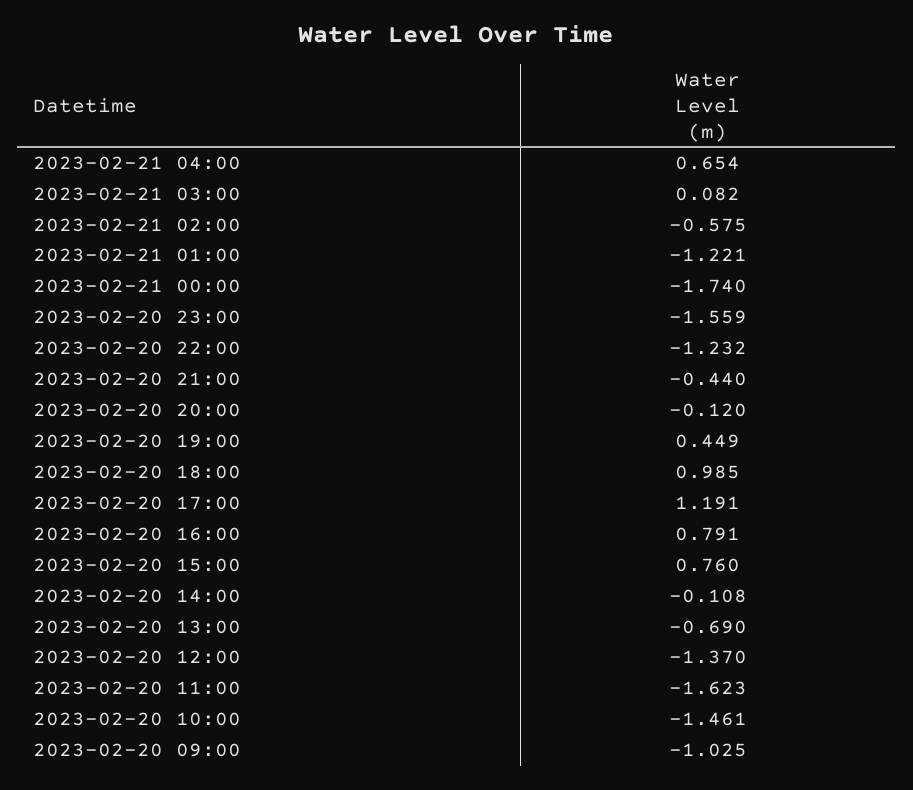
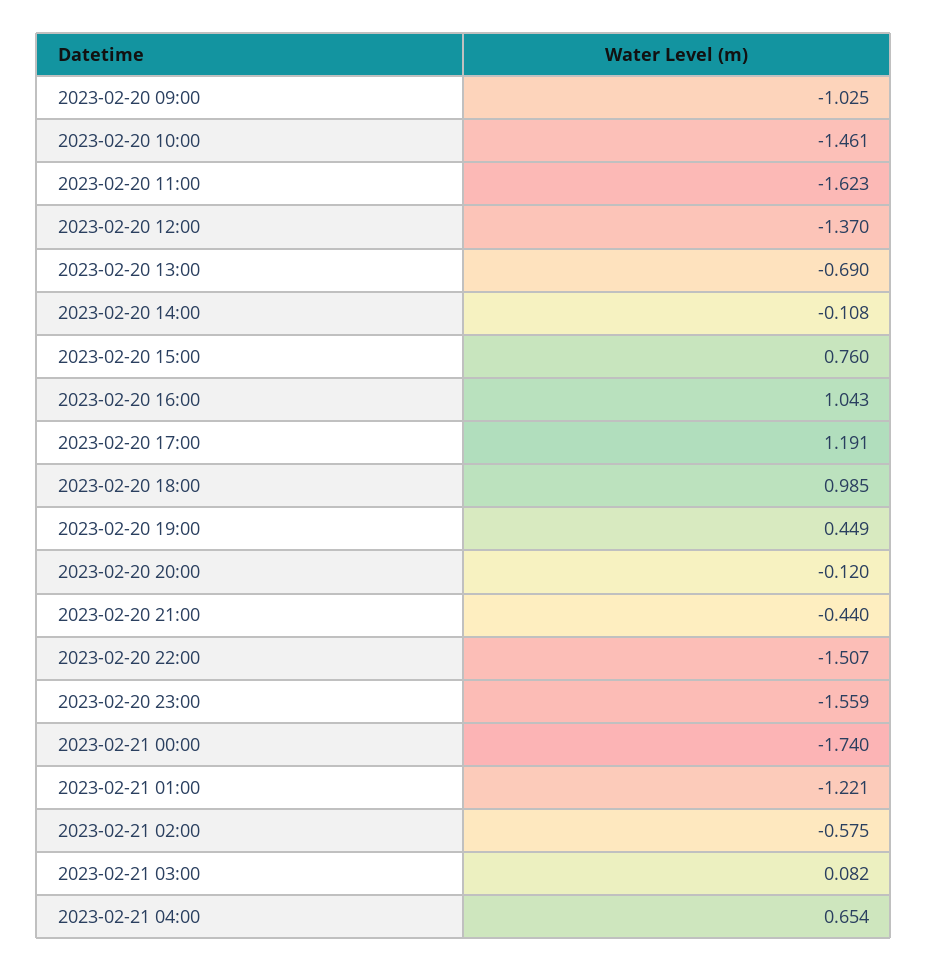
2023-02-20 22:00: -1.232 -> -1.507
2023-02-20 16:00: 0.791 -> 1.043

